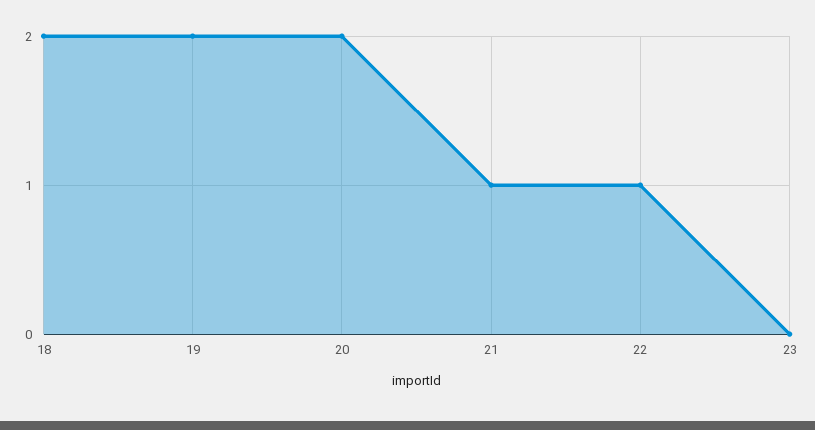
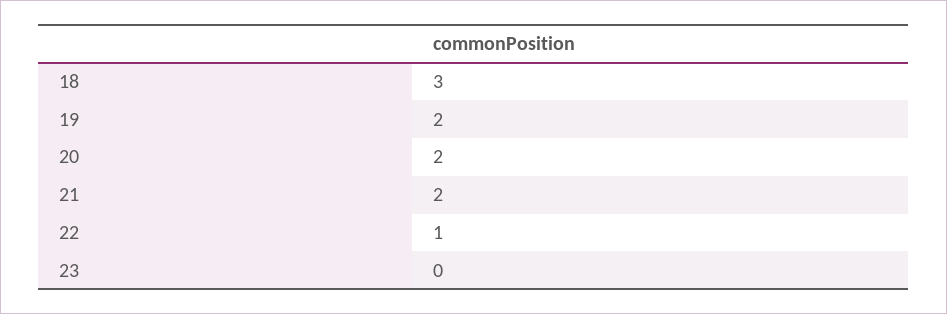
18: 2 -> 3
21: 1 -> 2

